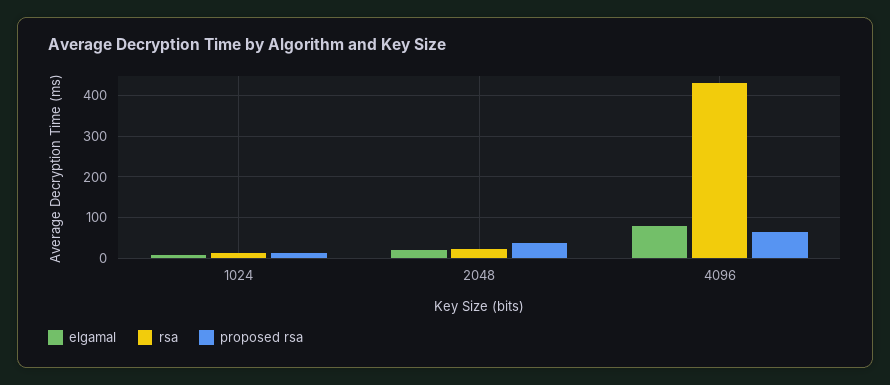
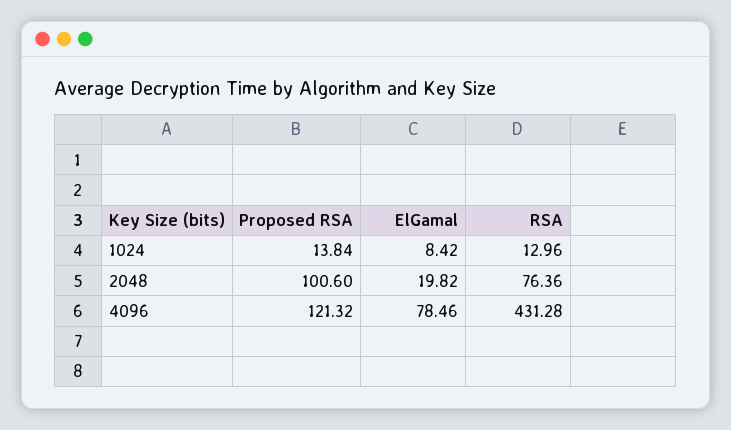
rsa, 2048: 20 -> 76.36
proposed rsa, 2048: 40 -> 100.6
proposed rsa, 4096: 60 -> 121.32

